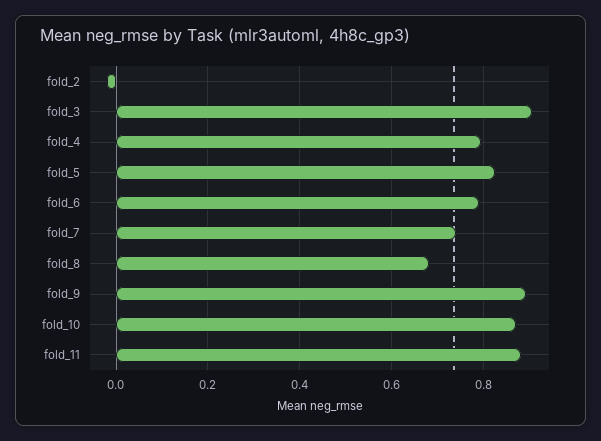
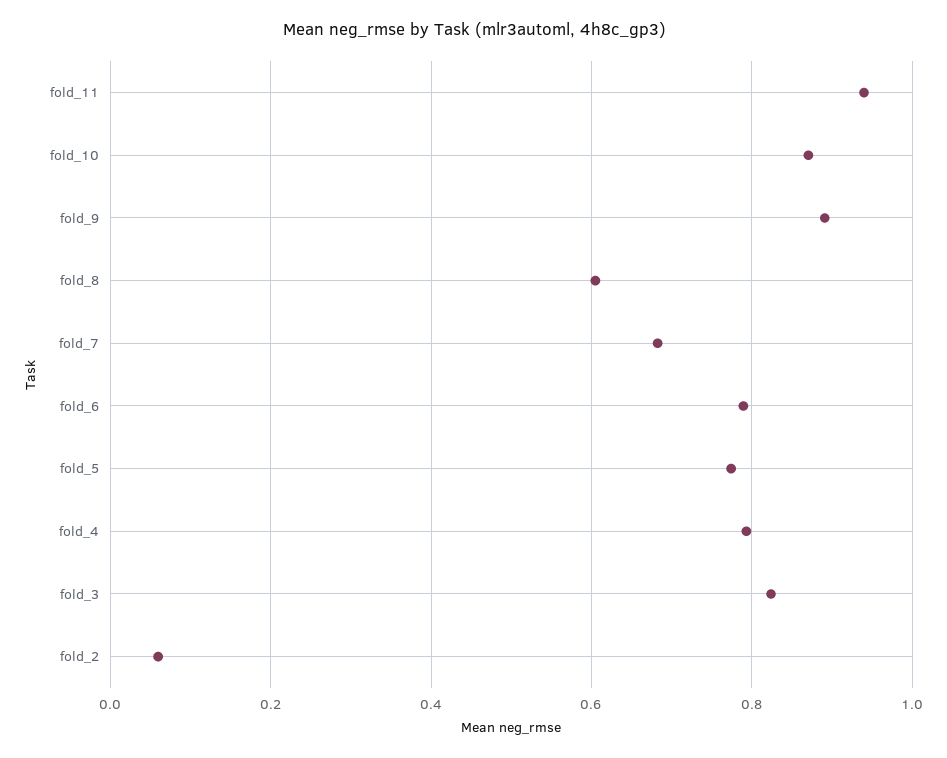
fold_2: -0.02 -> 0.06
fold_3: 0.9 -> 0.82
fold_5: 0.82 -> 0.78
fold_7: 0.74 -> 0.68
fold_8: 0.68 -> 0.6
fold_11: 0.88 -> 0.94

